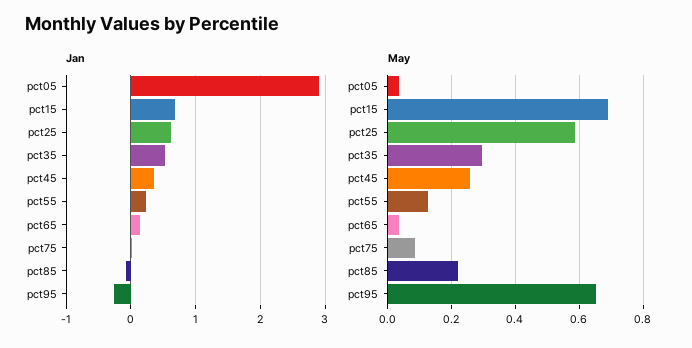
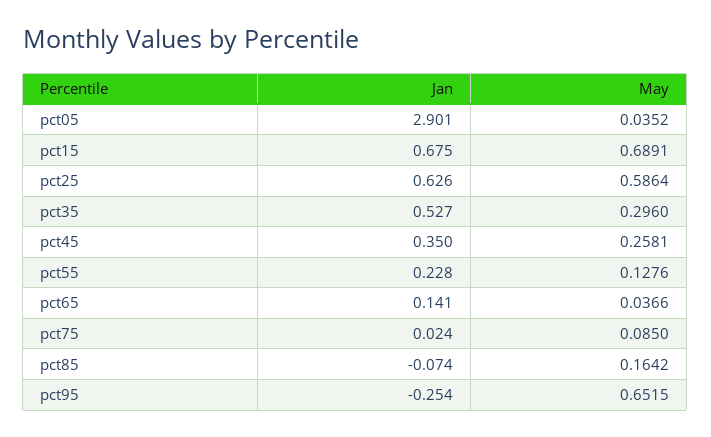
May, pct85: 0.22 -> 0.1642

